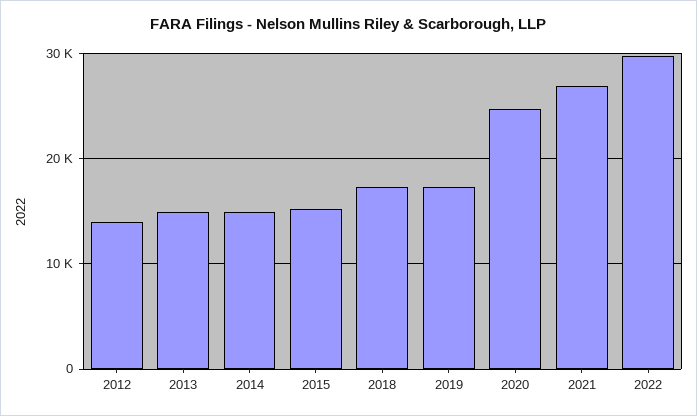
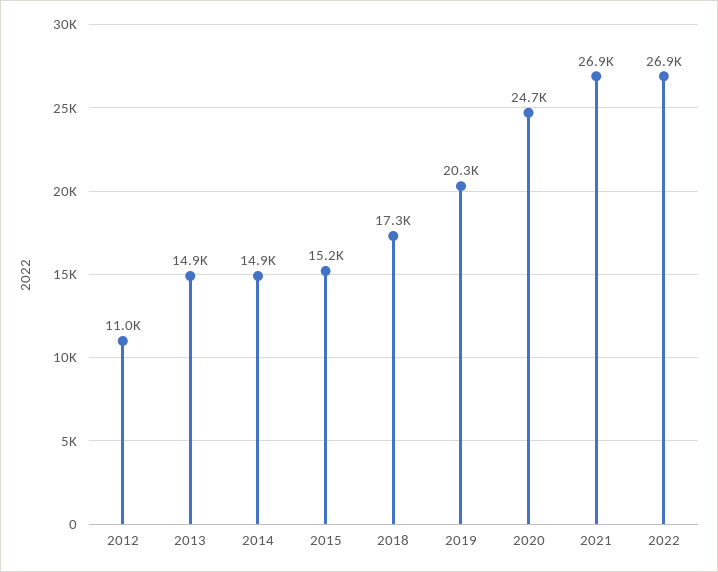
2012: 14000 -> 11000
2019: 17000 -> 20300
2022: 30000 -> 26900

